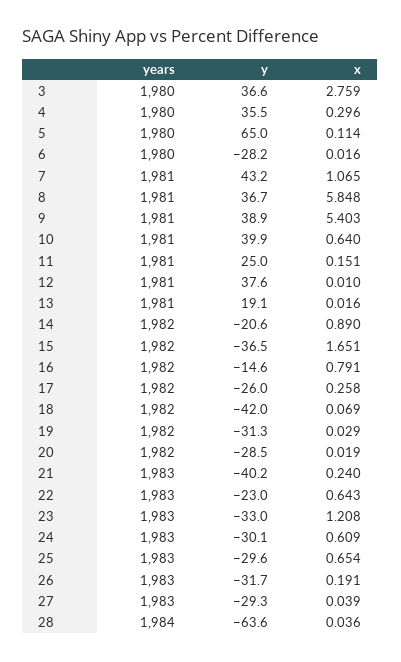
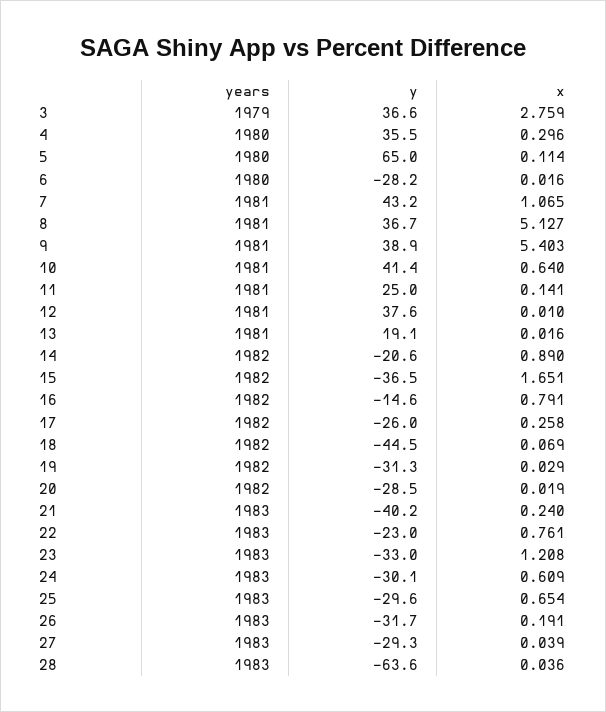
years, 3: 1980 -> 1979
x, 8: 5.848 -> 5.127
y, 10: 39.9 -> 41.4
x, 11: 0.151 -> 0.141
y, 18: -42 -> -44.5
x, 22: 0.643 -> 0.761
years, 28: 1984 -> 1983

